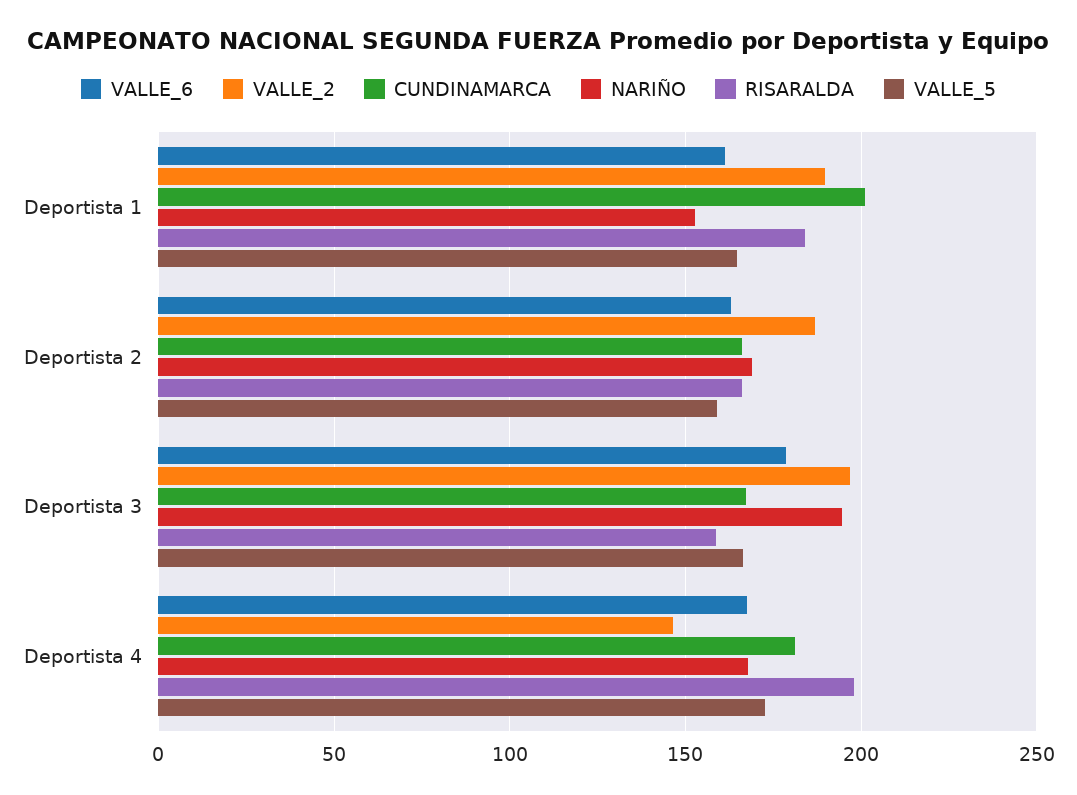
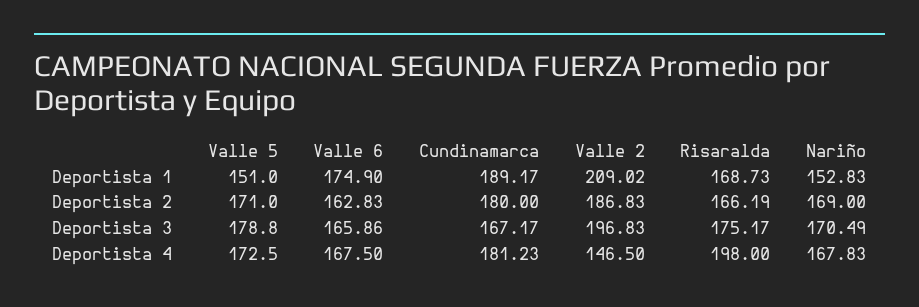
VALLE_6, Deportista 1: 160 -> 174.9
VALLE_2, Deportista 1: 190 -> 209.02
CUNDINAMARCA, Deportista 1: 200 -> 189.17
RISARALDA, Deportista 1: 185 -> 168.73
VALLE_5, Deportista 1: 165 -> 151
CUNDINAMARCA, Deportista 2: 165 -> 180
VALLE_5, Deportista 2: 160 -> 171
VALLE_6, Deportista 3: 180 -> 165.86
NARIÑO, Deportista 3: 195 -> 170.49
RISARALDA, Deportista 3: 160 -> 175.17
VALLE_5, Deportista 3: 165 -> 178.8

